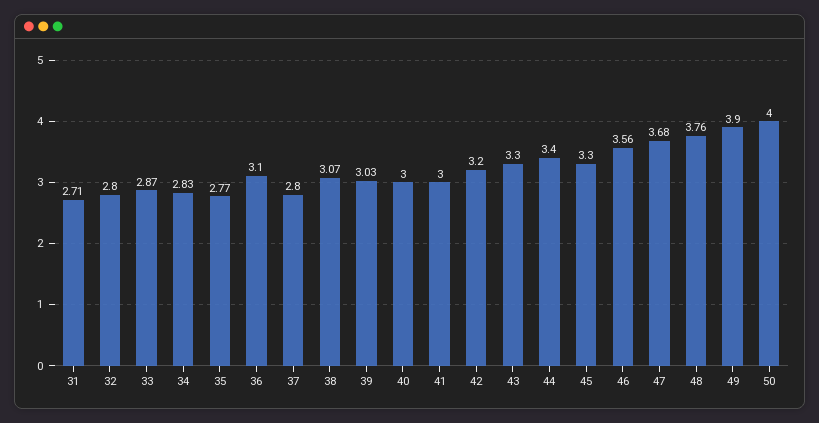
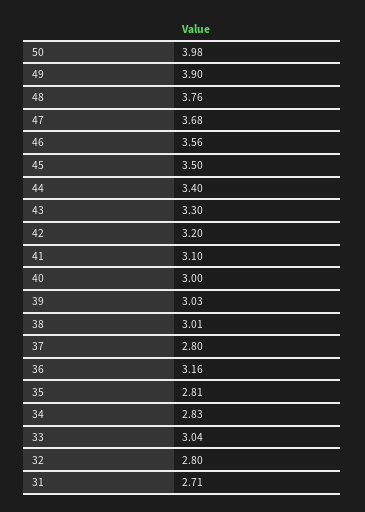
33: 2.87 -> 3.04
35: 2.77 -> 2.81
36: 3.1 -> 3.16
38: 3.07 -> 3.01
41: 3 -> 3.1
45: 3.3 -> 3.5
50: 4 -> 3.98

